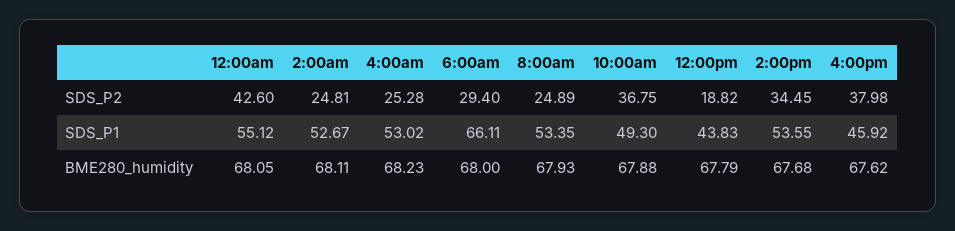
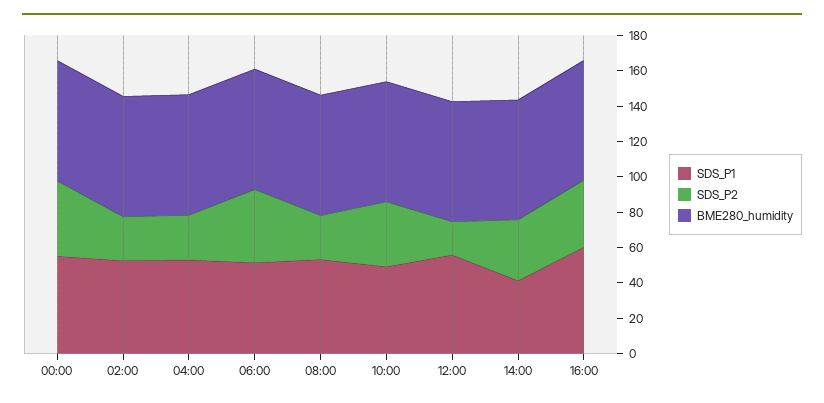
SDS_P2, 6:00am: 29.4 -> 40
SDS_P1, 6:00am: 66.11 -> 50
SDS_P1, 12:00pm: 43.83 -> 55
SDS_P1, 2:00pm: 53.55 -> 40
SDS_P1, 4:00pm: 45.92 -> 60

